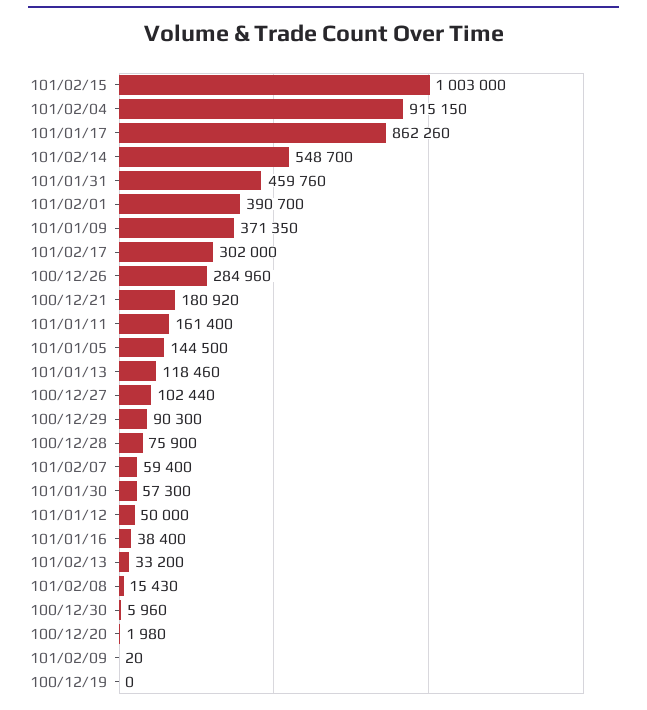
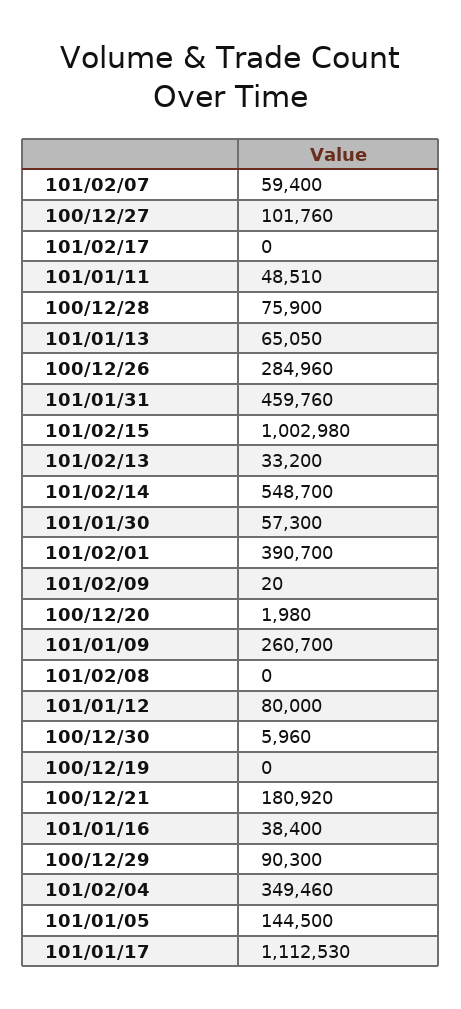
101/02/15: 1003000 -> 1002980
101/02/04: 915150 -> 349460
101/01/17: 862260 -> 1112530
101/01/09: 371350 -> 260700
101/02/17: 302000 -> 0
101/01/11: 161400 -> 48510
101/01/13: 118460 -> 65050
100/12/27: 102440 -> 101760
101/01/12: 50000 -> 80000
101/02/08: 15430 -> 0

